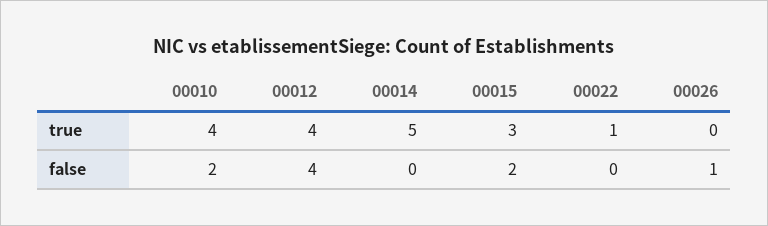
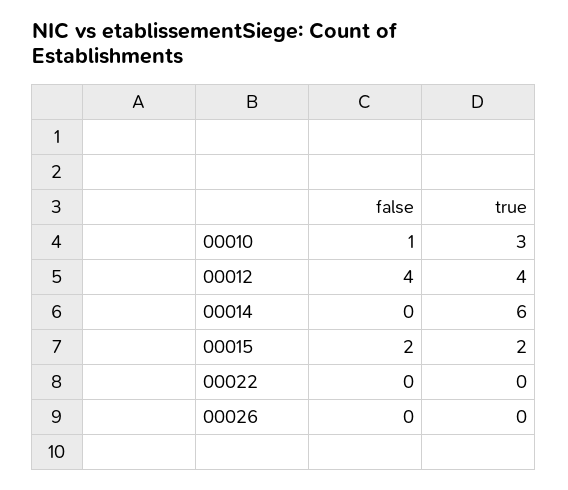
00010, true: 4 -> 3
00014, true: 5 -> 6
00015, true: 3 -> 2
00022, true: 1 -> 0
00010, false: 2 -> 1
00026, false: 1 -> 0

